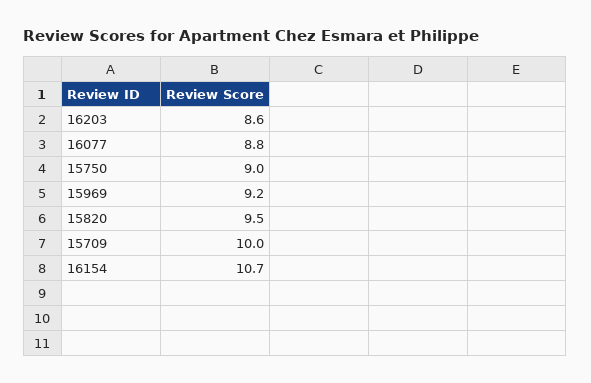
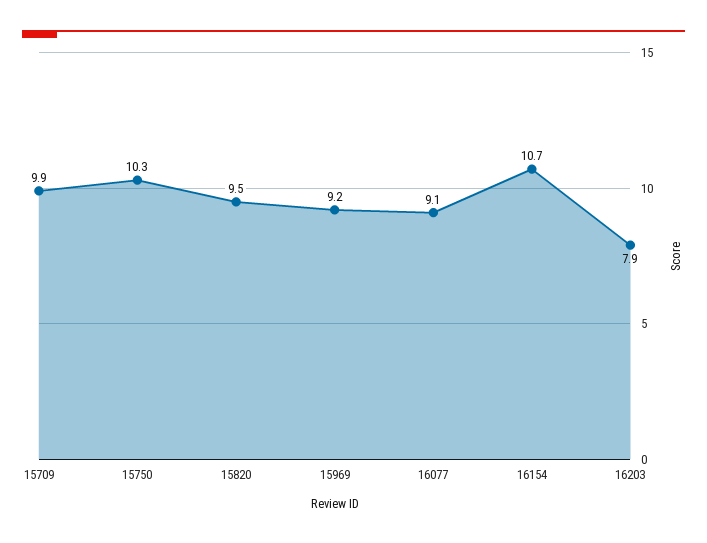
16203: 8.6 -> 7.9
16077: 8.8 -> 9.1
15750: 9 -> 10.3
15709: 10 -> 9.9

